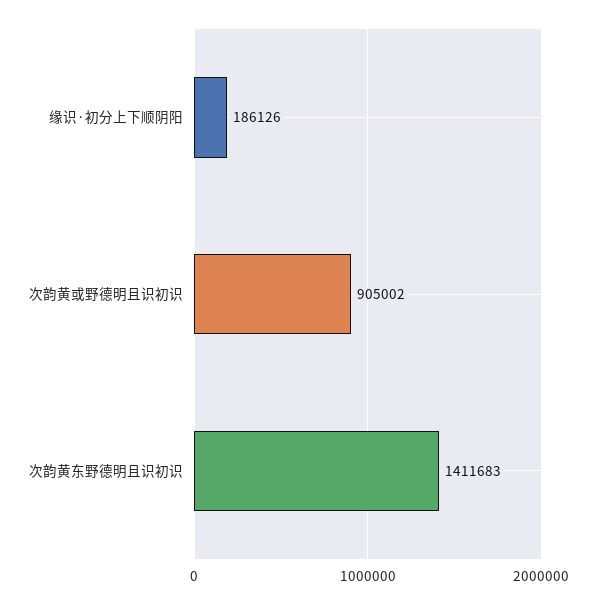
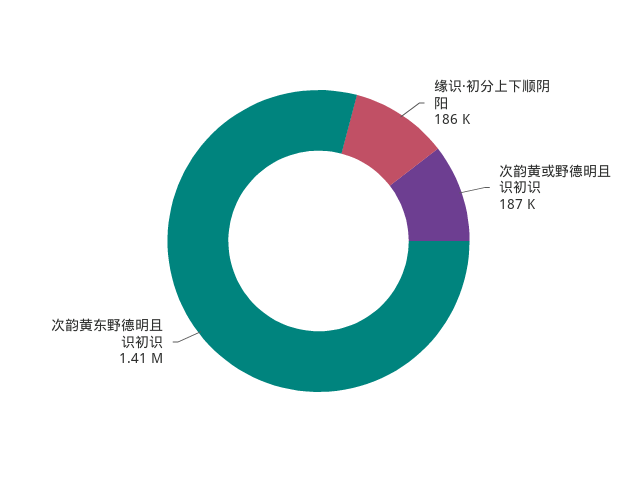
次韵黄或野德明且识初识: 905002 -> 187000

